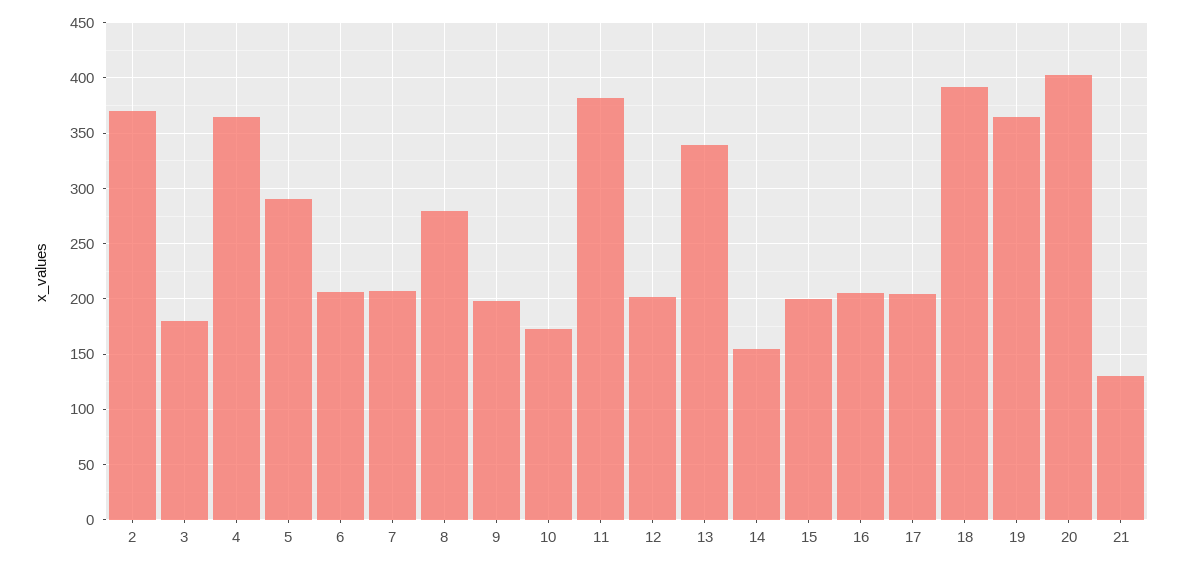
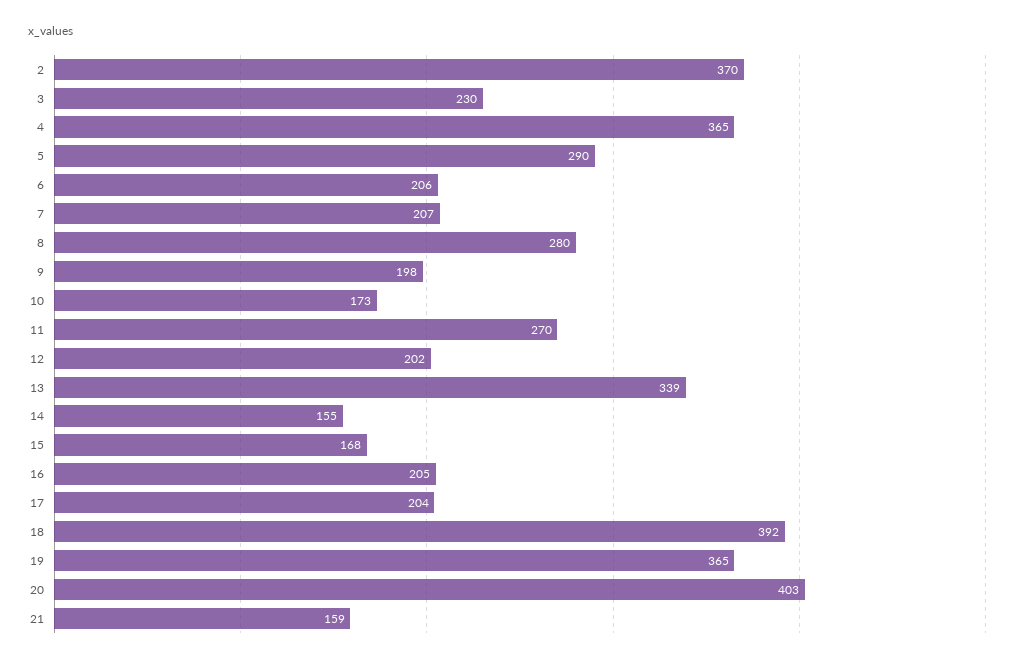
3: 180 -> 230
11: 380 -> 270
15: 200 -> 168
21: 130 -> 159

